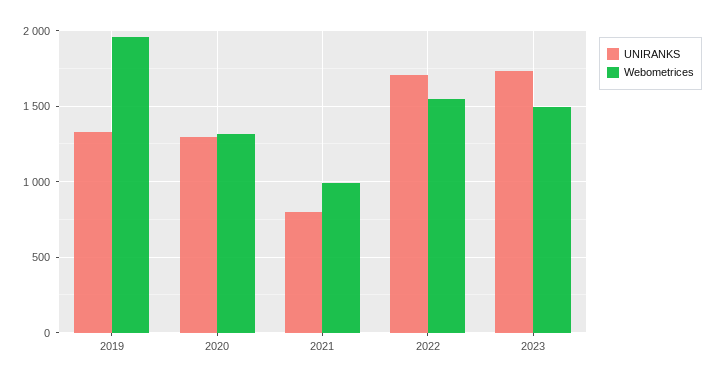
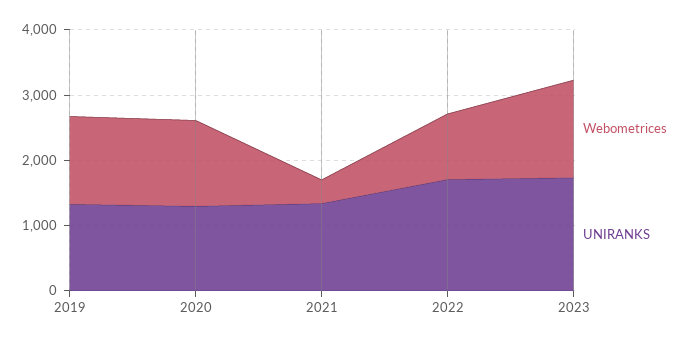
Webometrices, 2019: 1950 -> 1400
UNIRANKS, 2021: 800 -> 1400
Webometrices, 2021: 1000 -> 400
Webometrices, 2022: 1550 -> 1000

